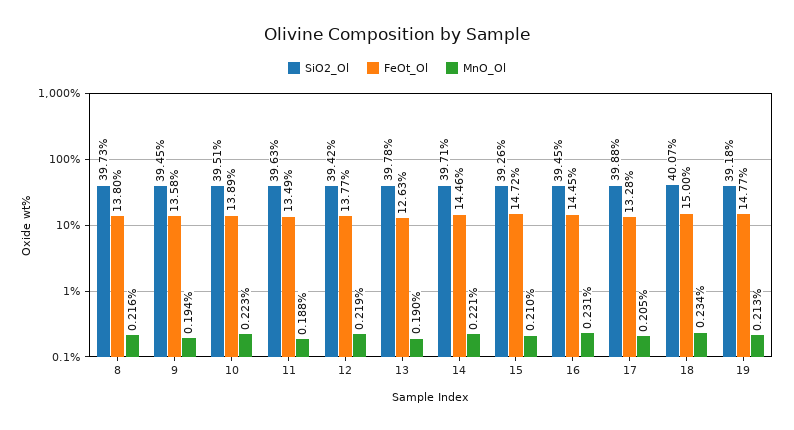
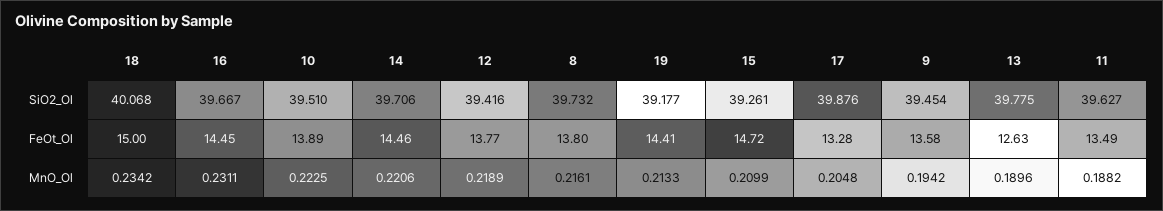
SiO2_Ol, 16: 39.45 -> 39.667
FeOt_Ol, 19: 14.77 -> 14.41

